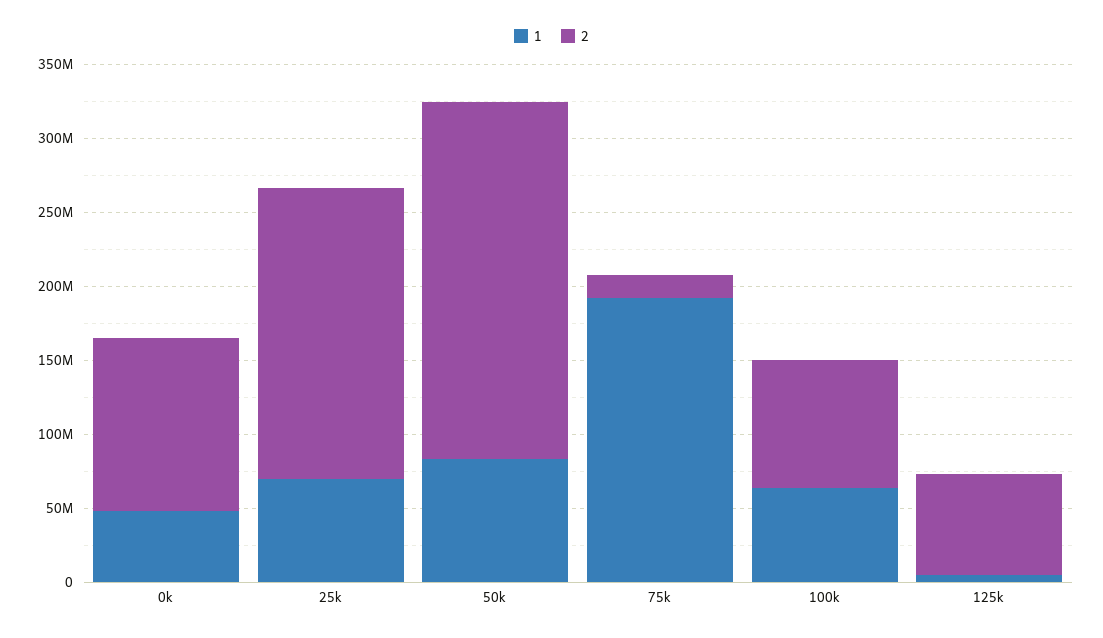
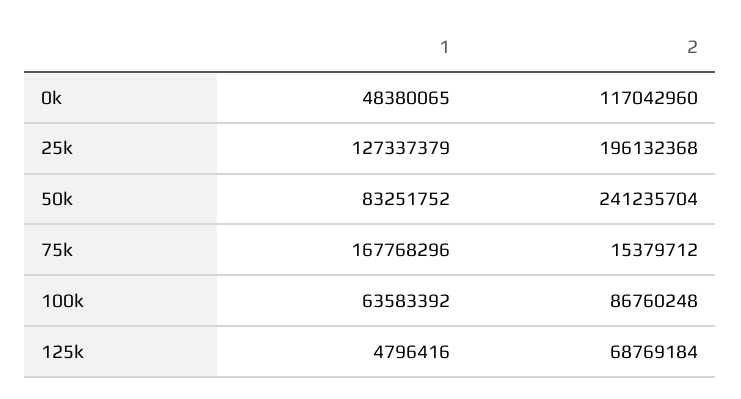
1, 25k: 70000000 -> 127337379
1, 75k: 190000000 -> 167768296

